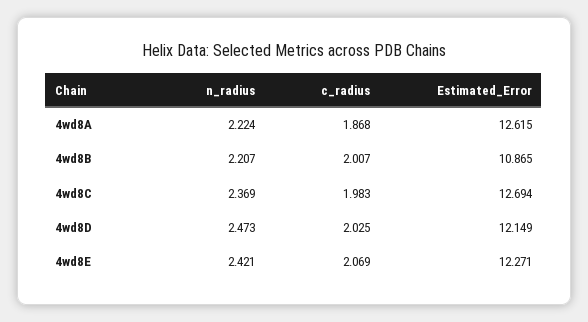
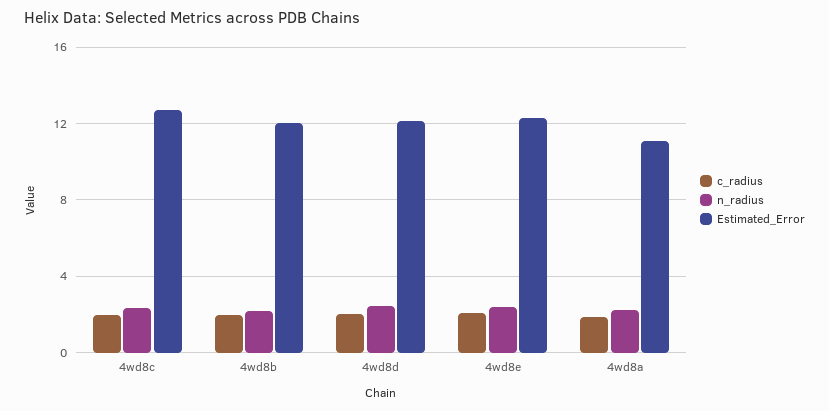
Estimated_Error, 4wd8A: 12.615 -> 11
Estimated_Error, 4wd8B: 10.865 -> 12

